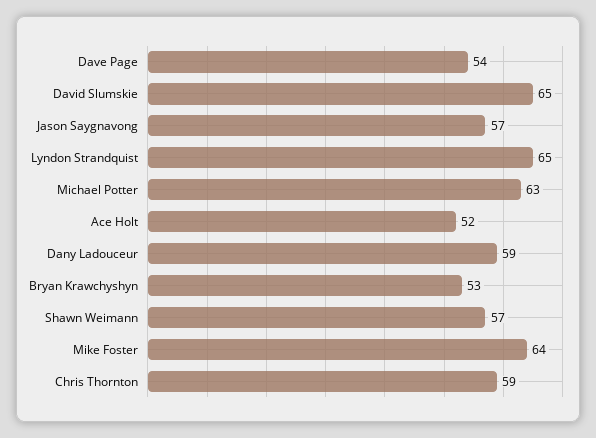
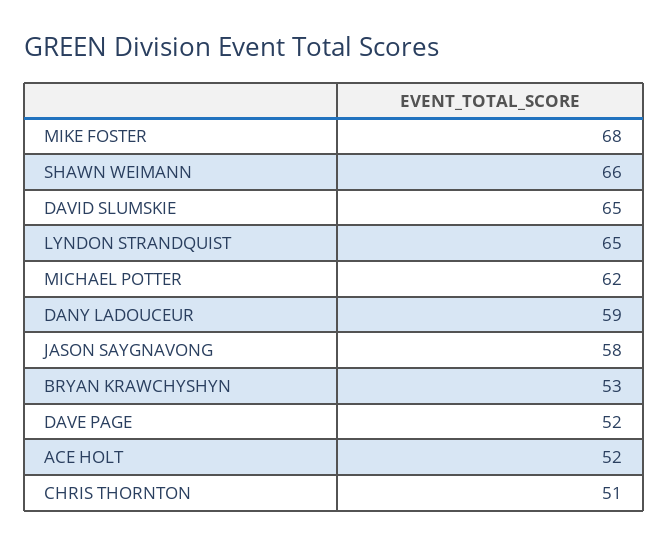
Dave Page: 54 -> 52
Jason Saygnavong: 57 -> 58
Michael Potter: 63 -> 62
Shawn Weimann: 57 -> 66
Mike Foster: 64 -> 68
Chris Thornton: 59 -> 51

